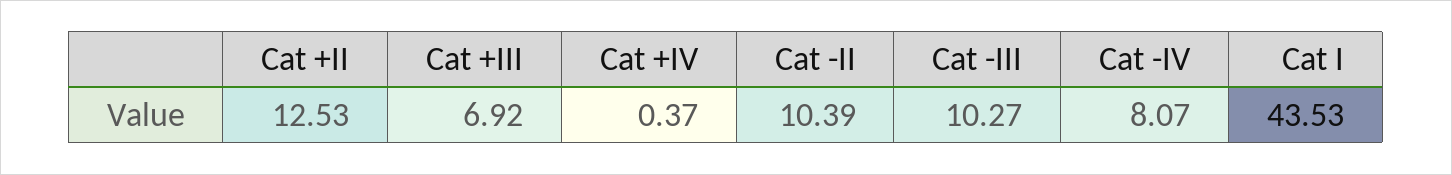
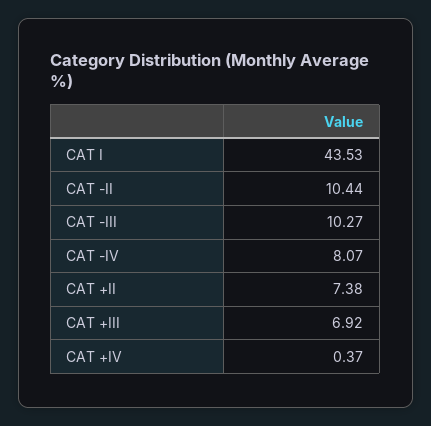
Cat +II: 12.53 -> 7.38
Cat -II: 10.39 -> 10.44

